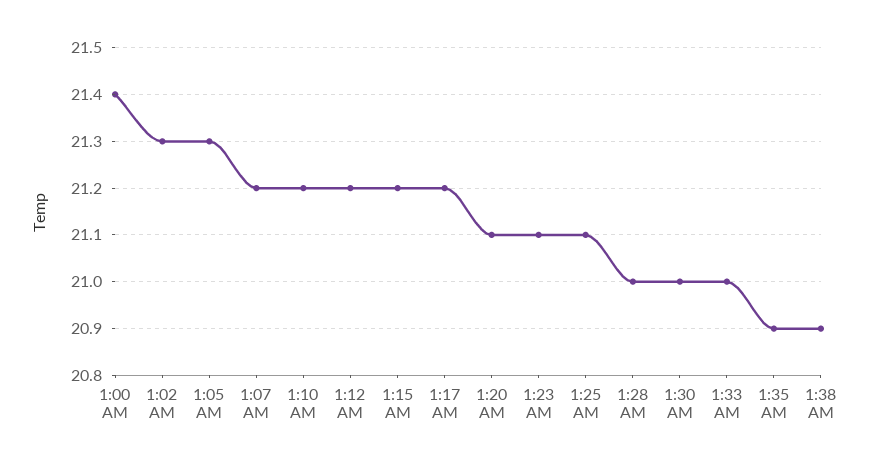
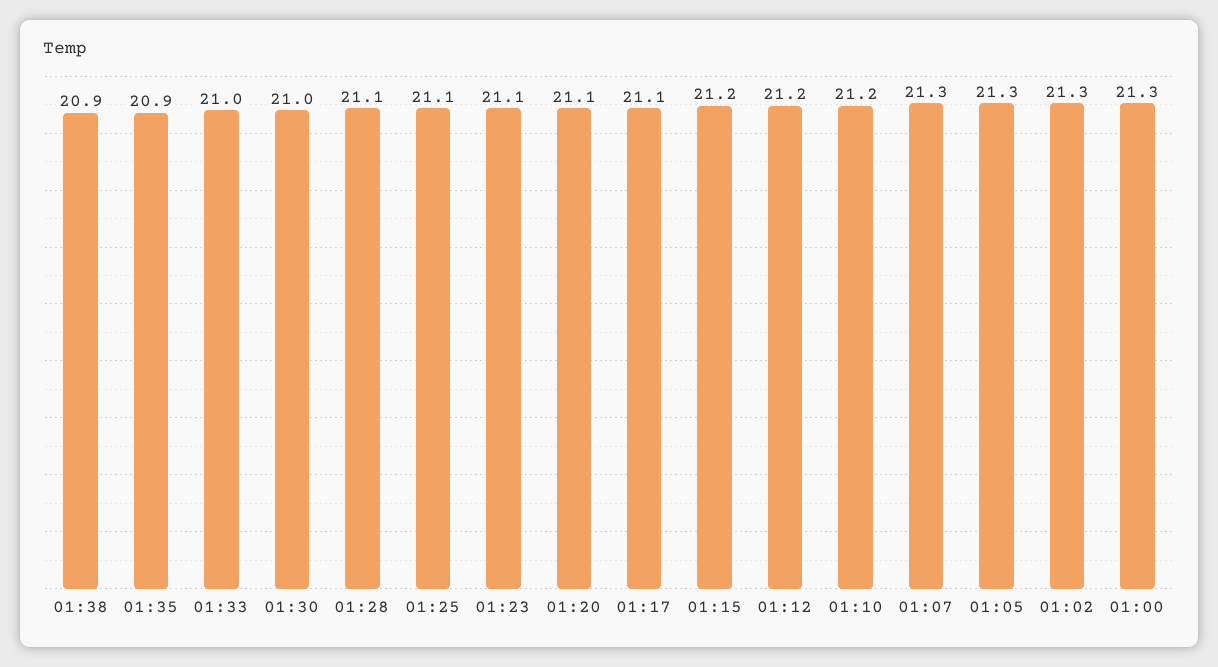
1:00 AM: 21.4 -> 21.3
1:07 AM: 21.2 -> 21.3
1:17 AM: 21.2 -> 21.1
1:28 AM: 21 -> 21.1

